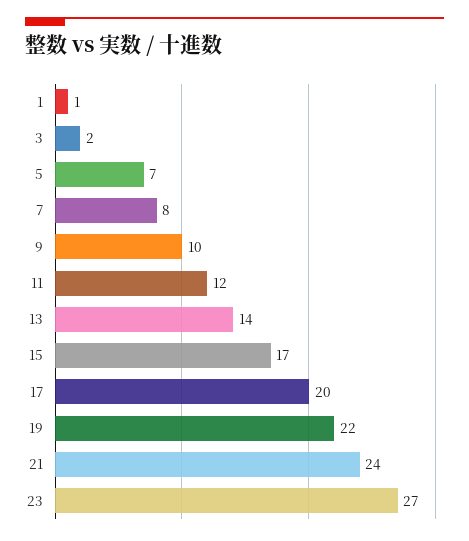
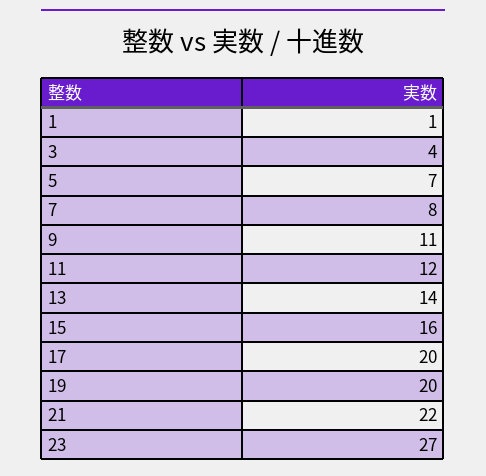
3: 2 -> 4
9: 10 -> 11
15: 17 -> 16
19: 22 -> 20
21: 24 -> 22

